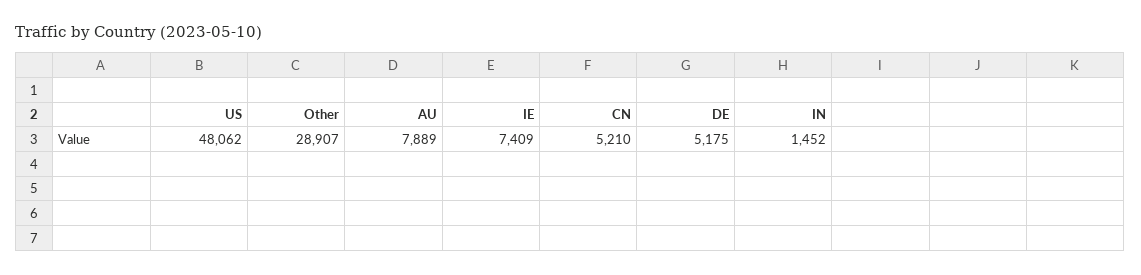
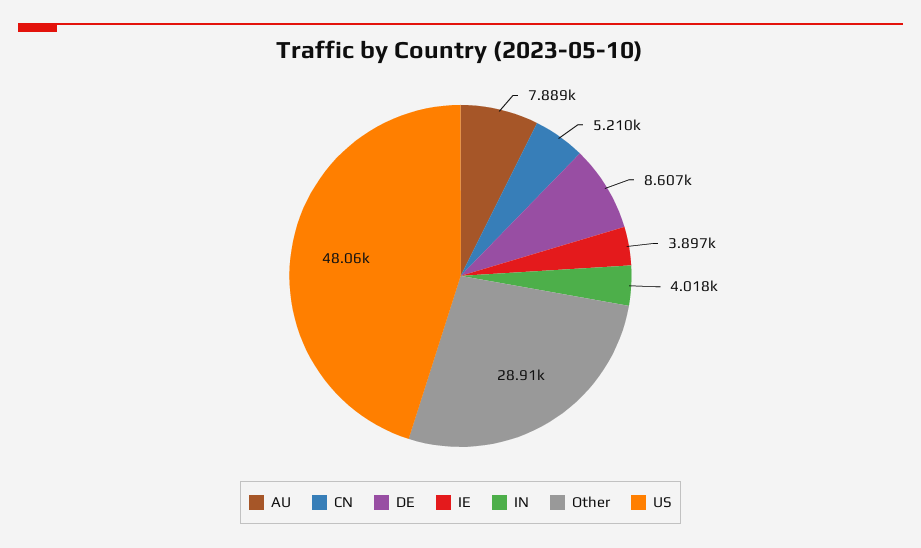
IE: 7409 -> 3897
DE: 5175 -> 8607
IN: 1452 -> 4018

